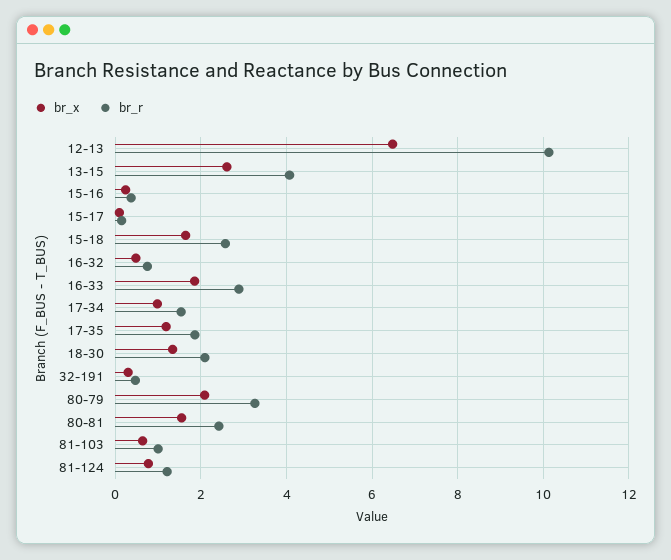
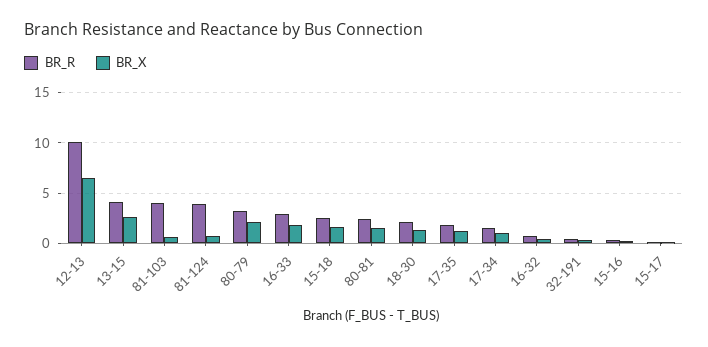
br_r, 81-103: 1 -> 4
br_r, 81-124: 1.2 -> 4

